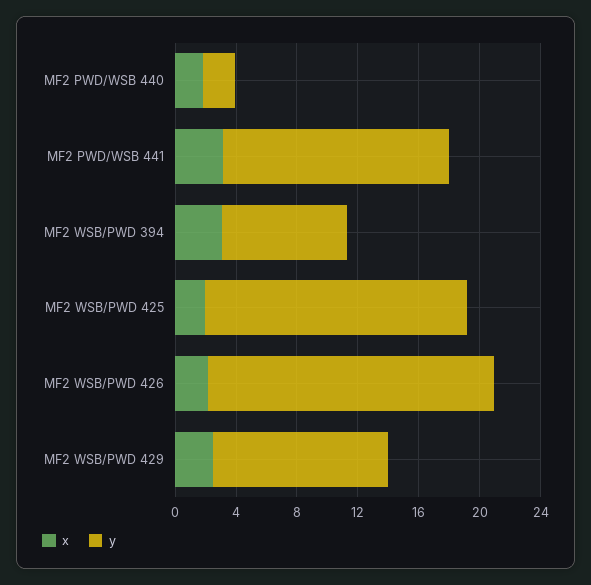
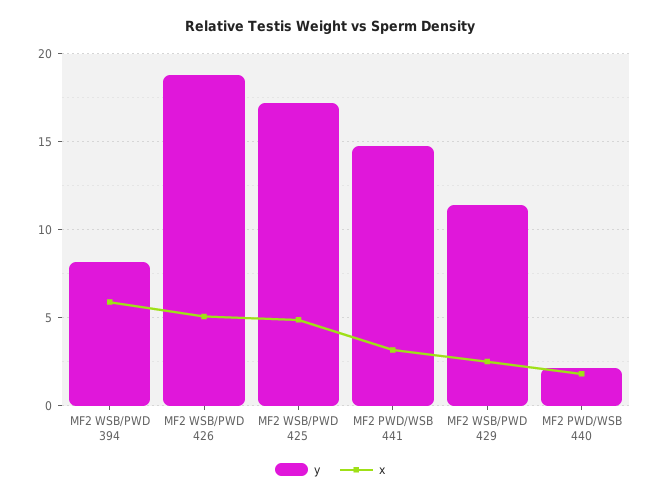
x, MF2 WSB/PWD 394: 3 -> 6
x, MF2 WSB/PWD 425: 2 -> 5
x, MF2 WSB/PWD 426: 2 -> 5

